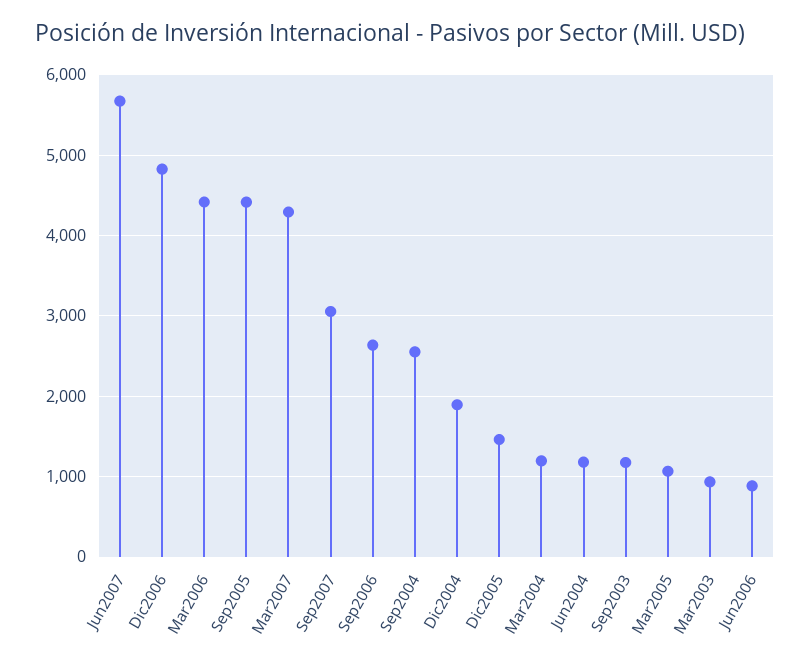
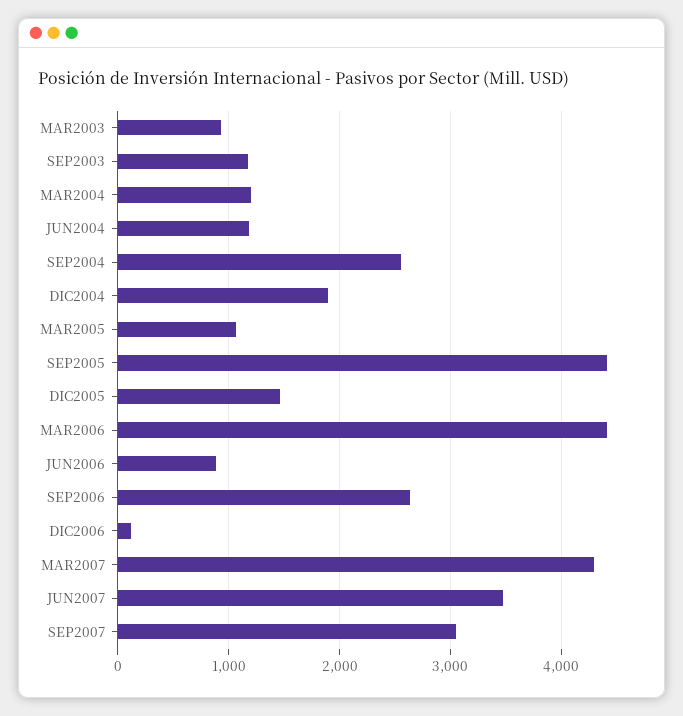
Jun2007: 5700 -> 3500
Dic2006: 4800 -> 100

